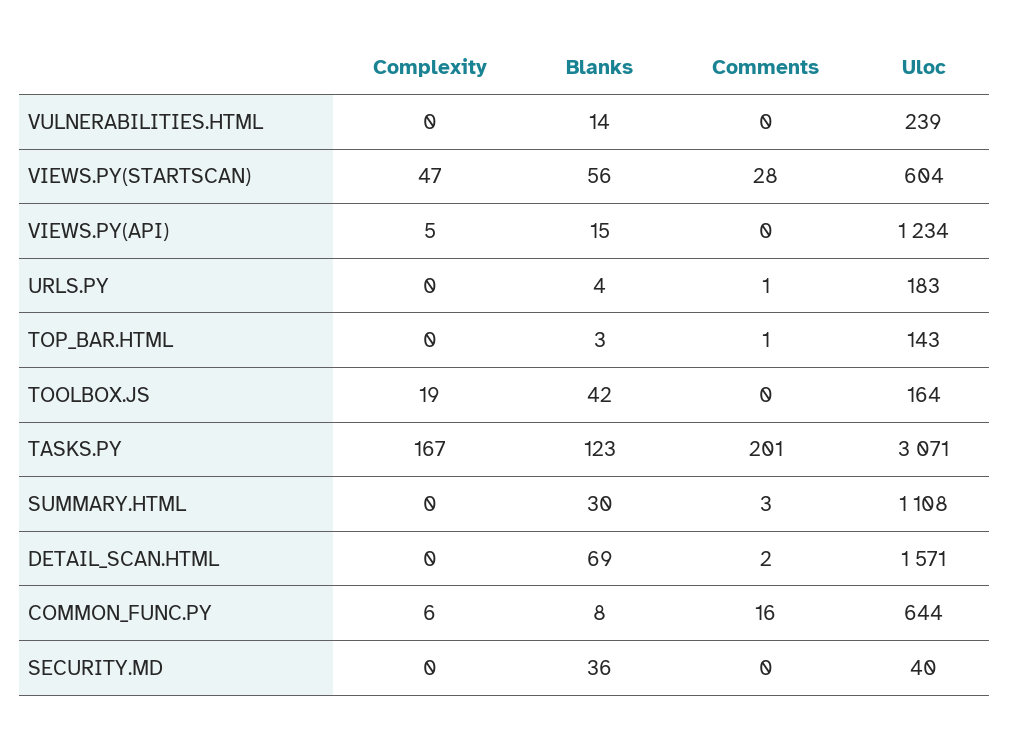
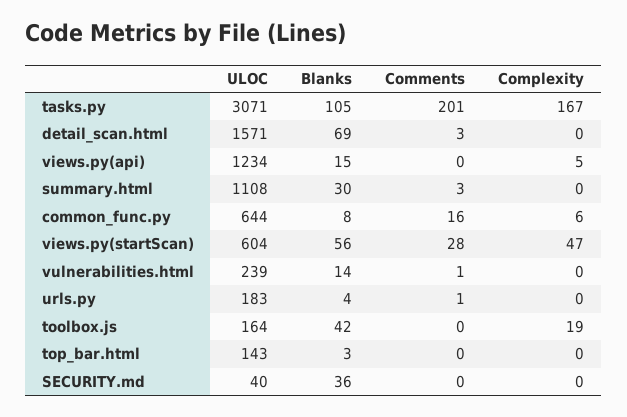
Comments, VULNERABILITIES.HTML: 0 -> 1
Comments, TOP_BAR.HTML: 1 -> 0
Blanks, TASKS.PY: 123 -> 105
Comments, DETAIL_SCAN.HTML: 2 -> 3

